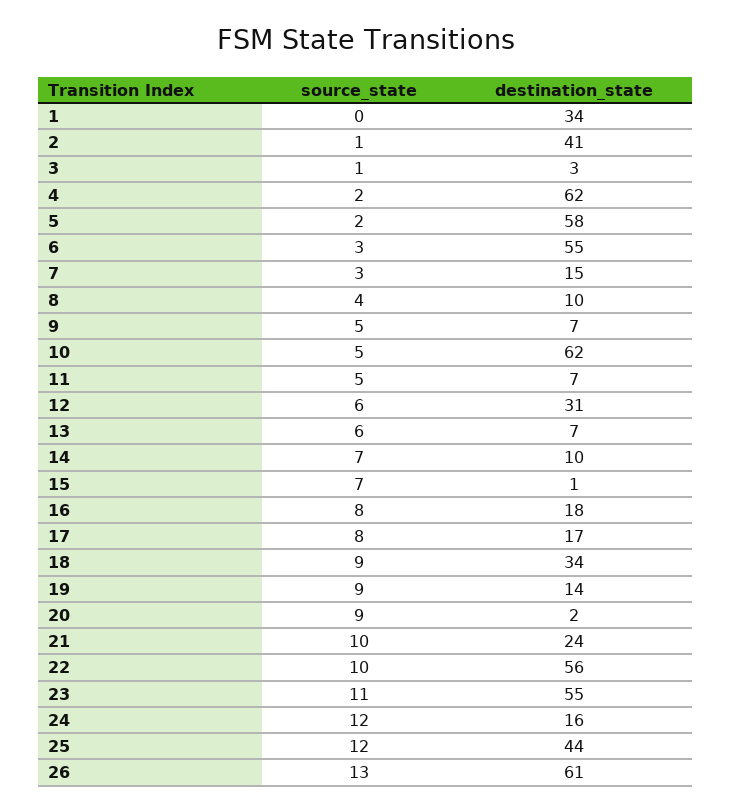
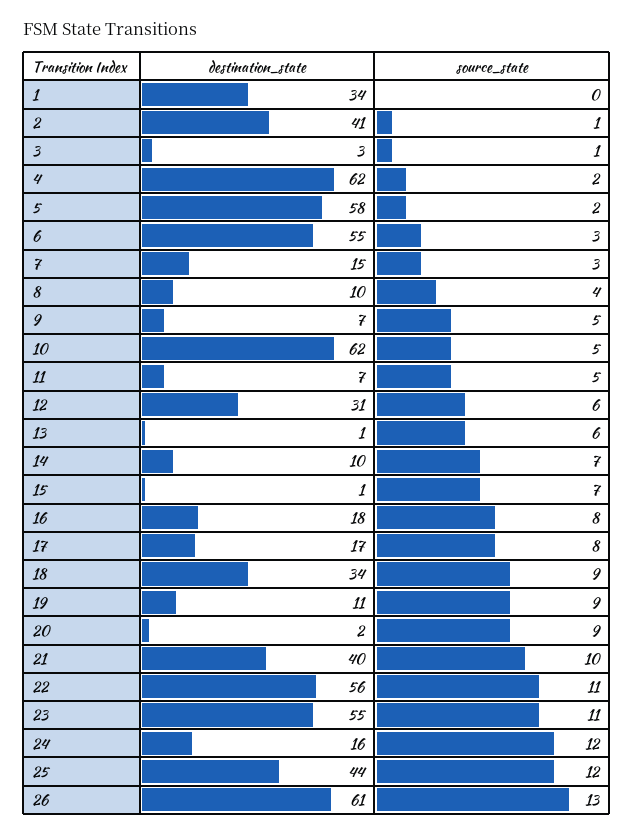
destination_state, 13: 7 -> 1
destination_state, 19: 14 -> 11
destination_state, 21: 24 -> 40
source_state, 22: 10 -> 11

